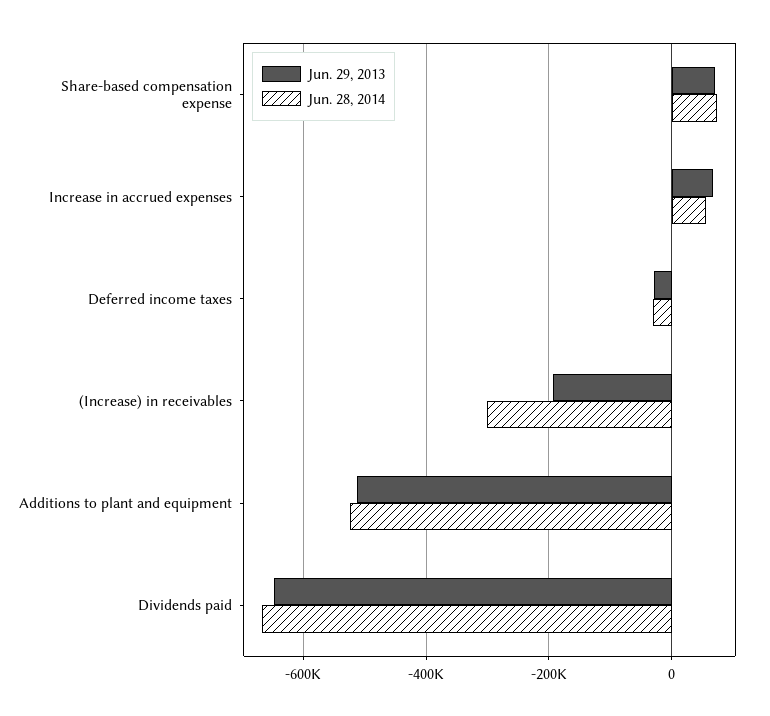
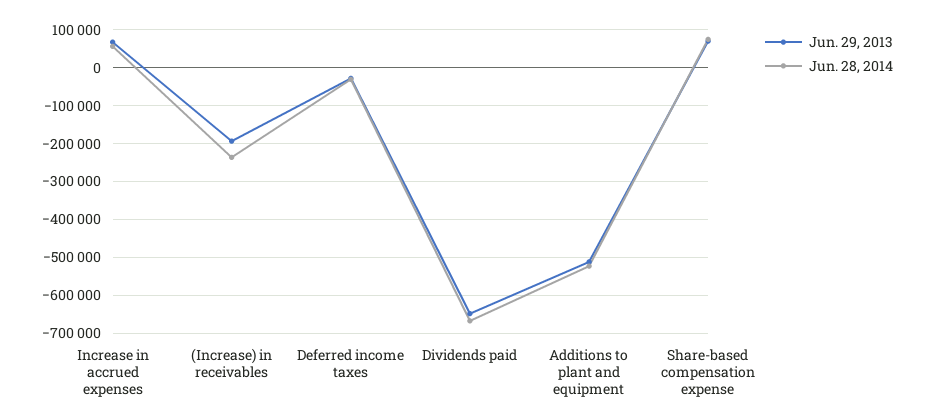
Jun. 28, 2014, (Increase) in receivables: -300000 -> -240000

